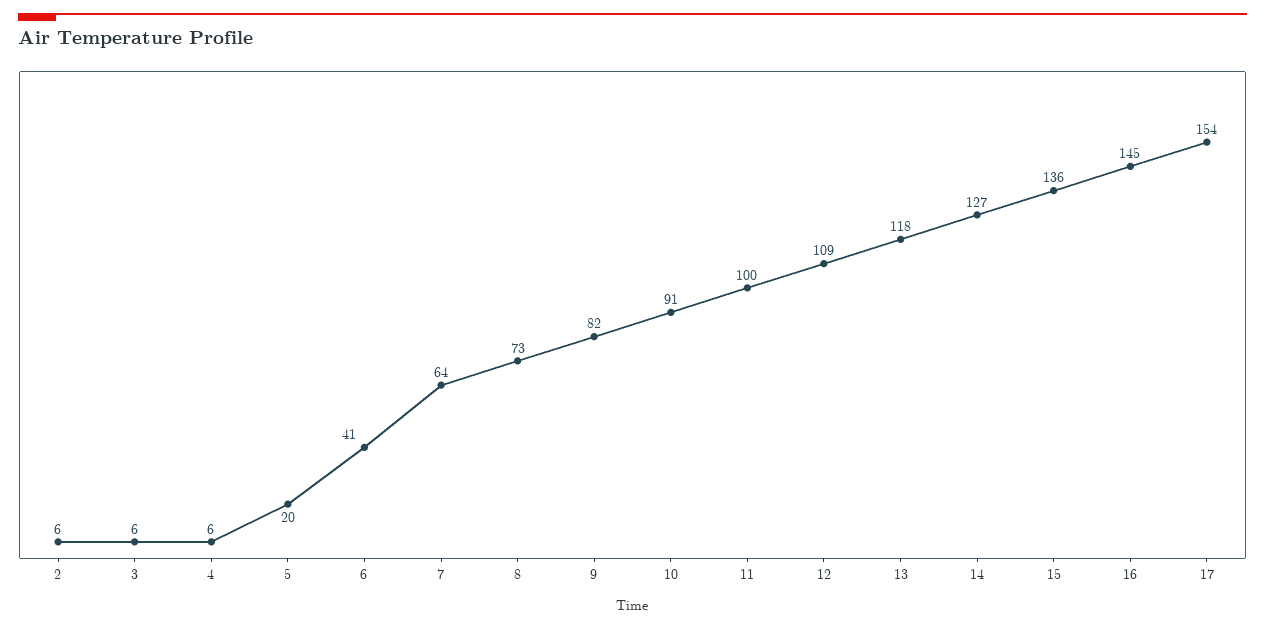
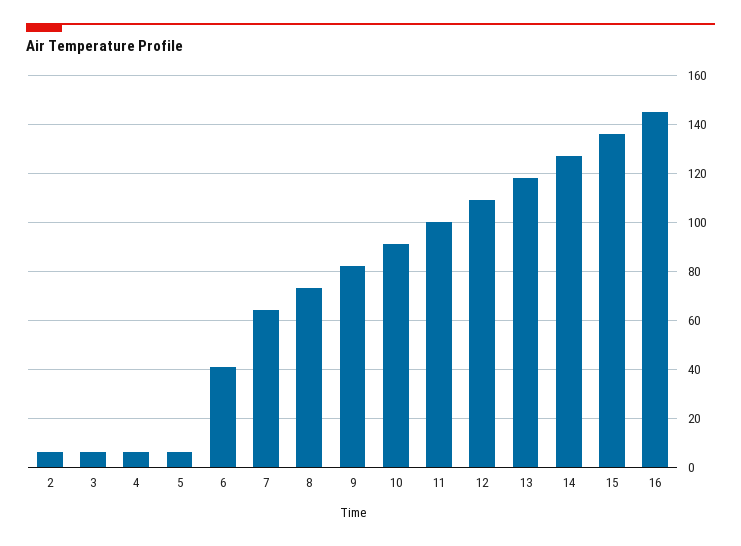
5: 20 -> 5
17: 154 -> none

